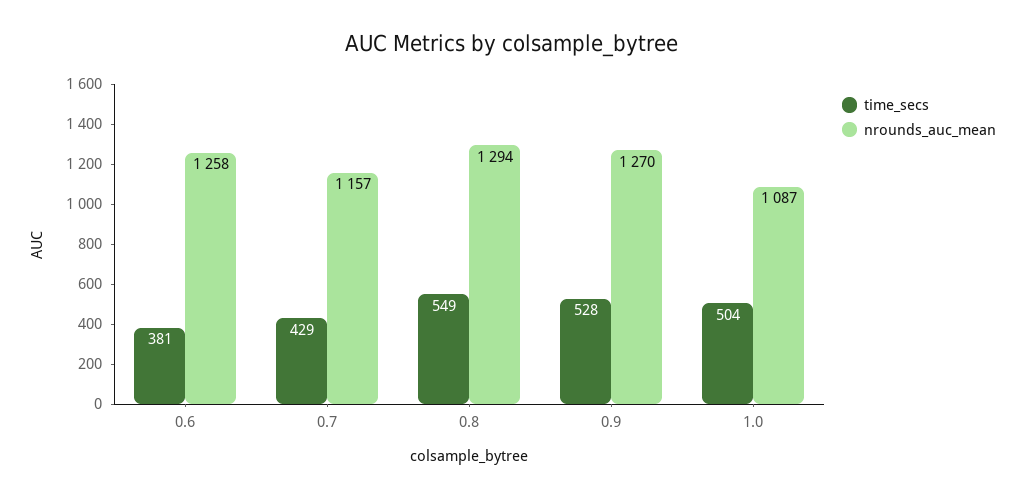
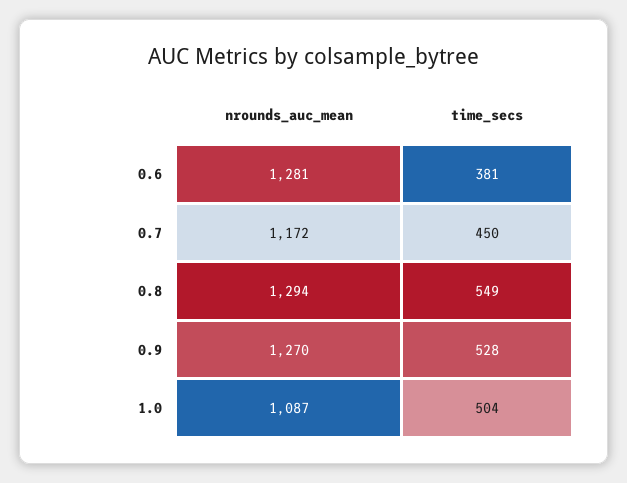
nrounds_auc_mean, 0.6: 1258 -> 1281
time_secs, 0.7: 429 -> 450
nrounds_auc_mean, 0.7: 1157 -> 1172

